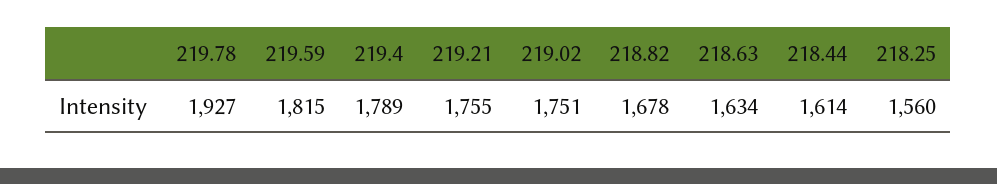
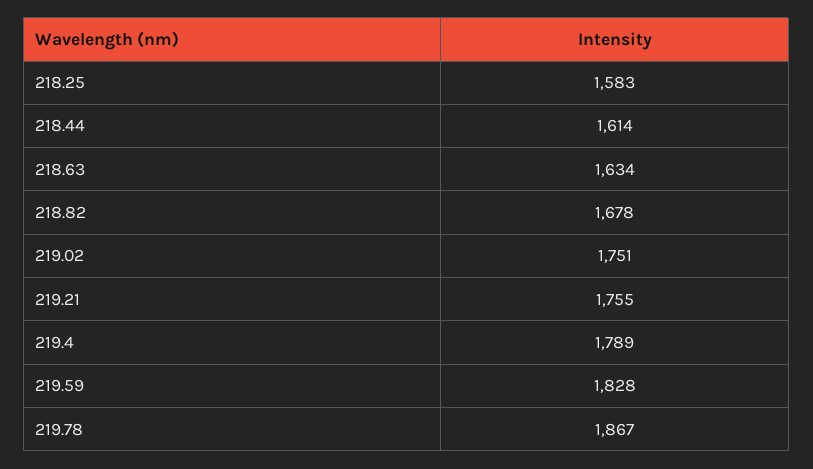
219.78: 1927 -> 1867
219.59: 1815 -> 1828
218.25: 1560 -> 1583

